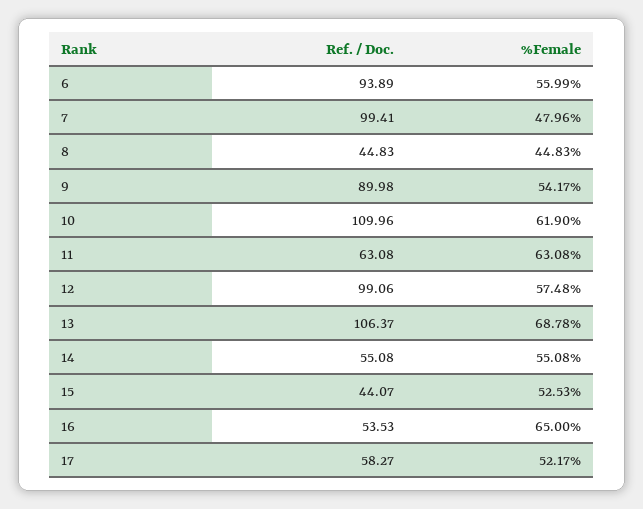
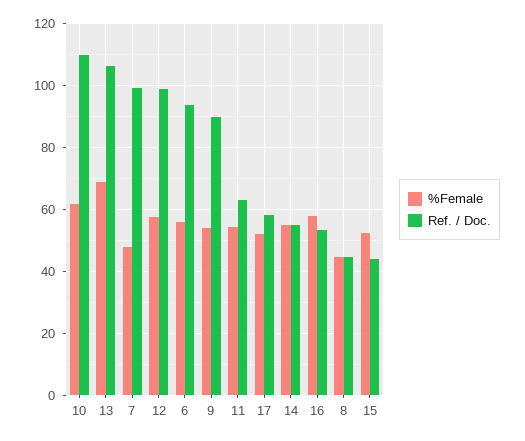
%Female, 11: 63.08 -> 54
%Female, 16: 65 -> 58

